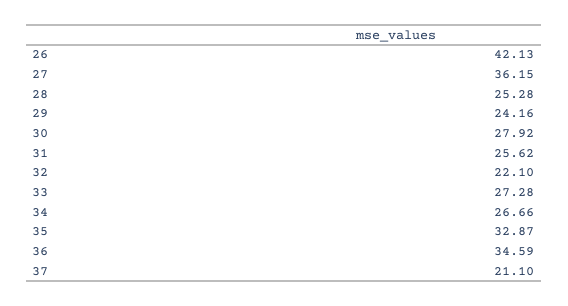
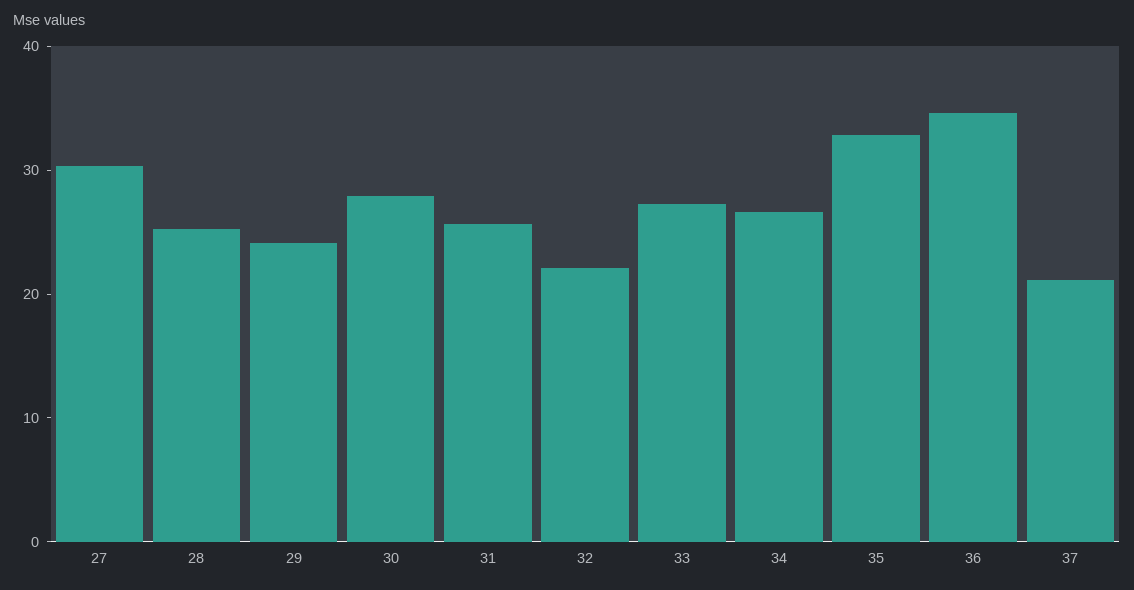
26: 42.13 -> none
27: 36.15 -> 30

